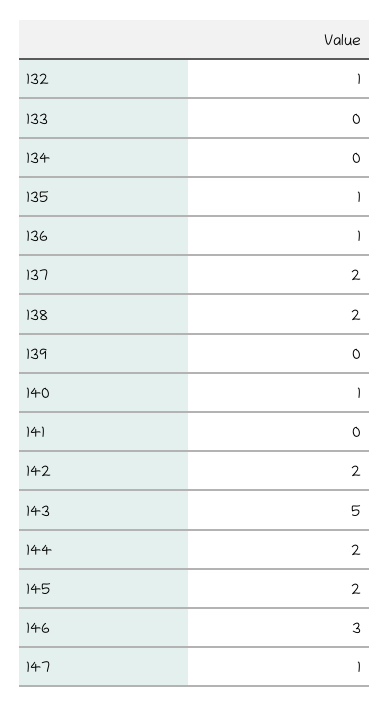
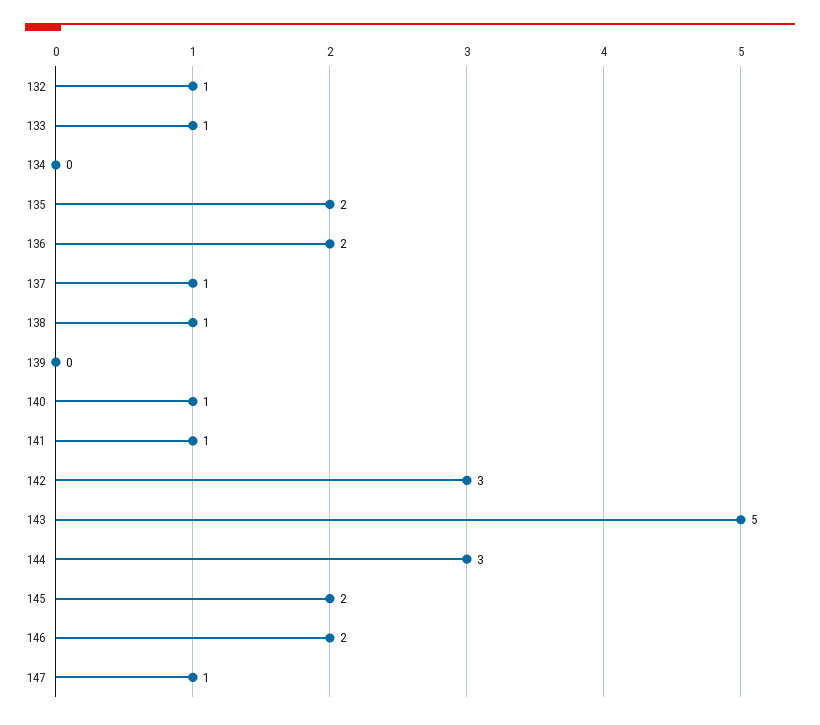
133: 0 -> 1
135: 1 -> 2
136: 1 -> 2
137: 2 -> 1
138: 2 -> 1
141: 0 -> 1
142: 2 -> 3
144: 2 -> 3
146: 3 -> 2

